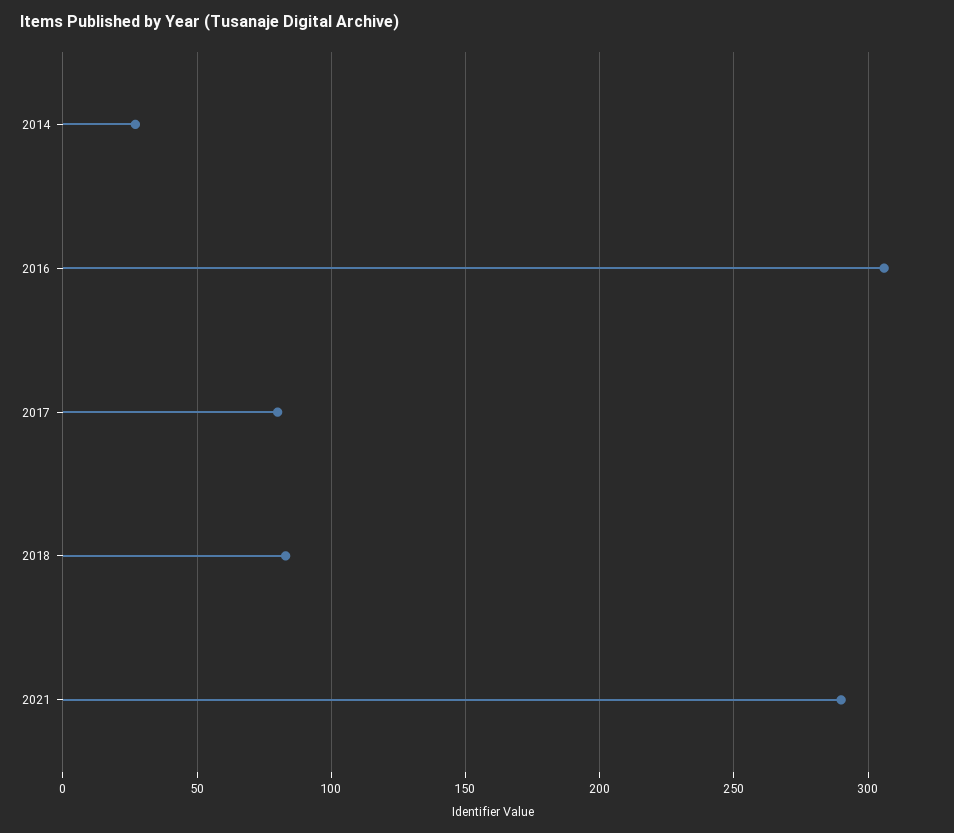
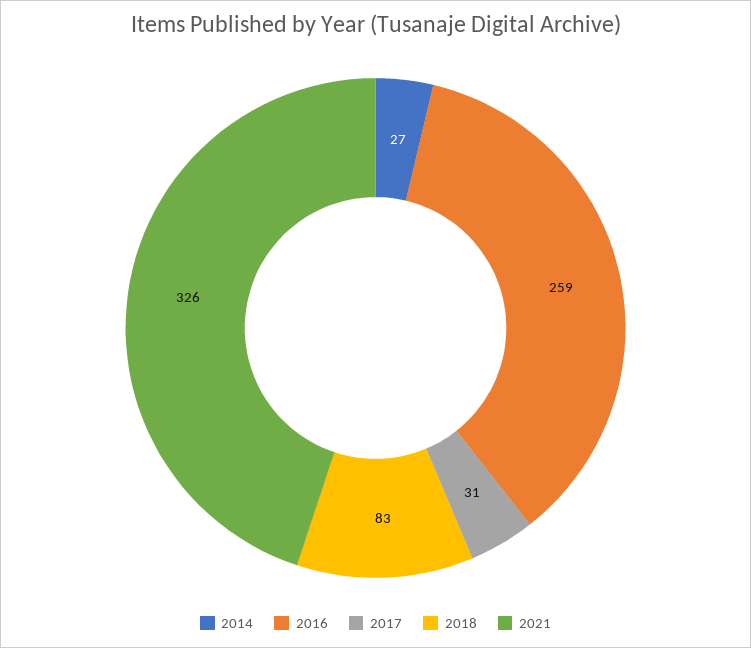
2016: 305 -> 259
2017: 80 -> 31
2021: 290 -> 326

